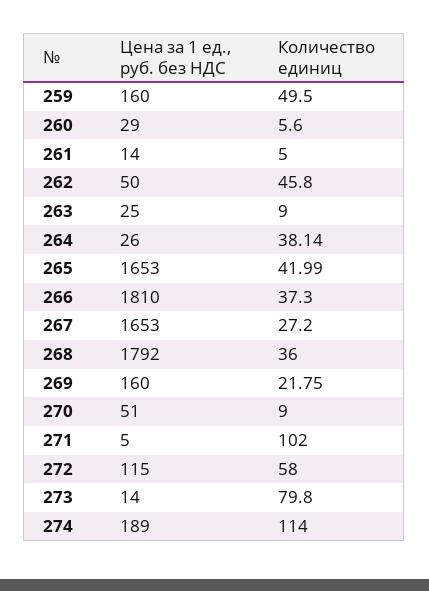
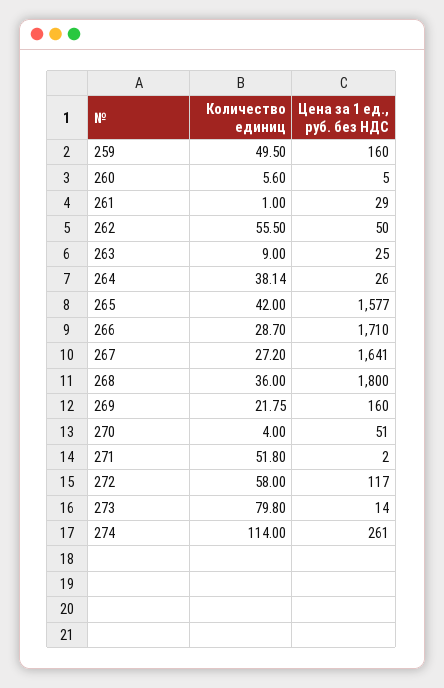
Цена за 1 ед., руб. без НДС, 260: 29 -> 5
Цена за 1 ед., руб. без НДС, 261: 14 -> 29
Количество единиц, 261: 5 -> 1
Количество единиц, 262: 45.8 -> 55.5
Цена за 1 ед., руб. без НДС, 265: 1653 -> 1577
Количество единиц, 265: 41.99 -> 42
Цена за 1 ед., руб. без НДС, 266: 1810 -> 1710
Количество единиц, 266: 37.3 -> 28.7
Цена за 1 ед., руб. без НДС, 267: 1653 -> 1641
Цена за 1 ед., руб. без НДС, 268: 1792 -> 1800
Количество единиц, 270: 9 -> 4
Цена за 1 ед., руб. без НДС, 271: 5 -> 2
Количество единиц, 271: 102 -> 51.8
Цена за 1 ед., руб. без НДС, 272: 115 -> 117
Цена за 1 ед., руб. без НДС, 274: 189 -> 261

